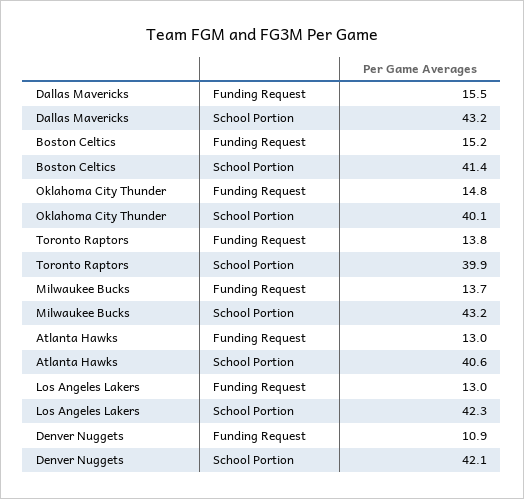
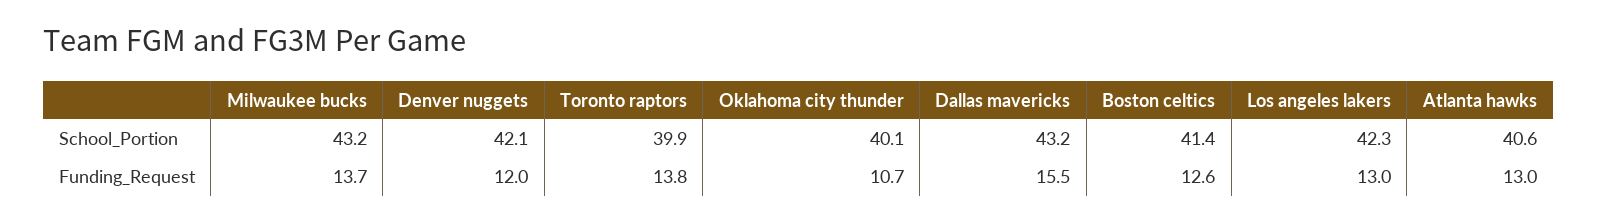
Boston Celtics, Funding Request: 15.2 -> 12.6
Oklahoma City Thunder, Funding Request: 14.8 -> 10.7
Denver Nuggets, Funding Request: 10.9 -> 12

